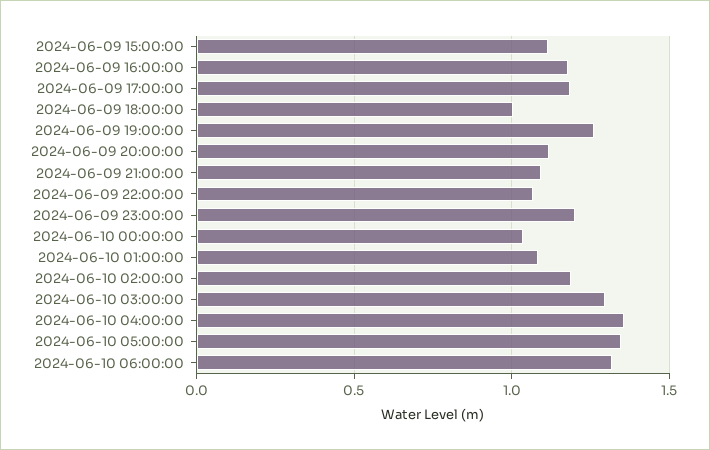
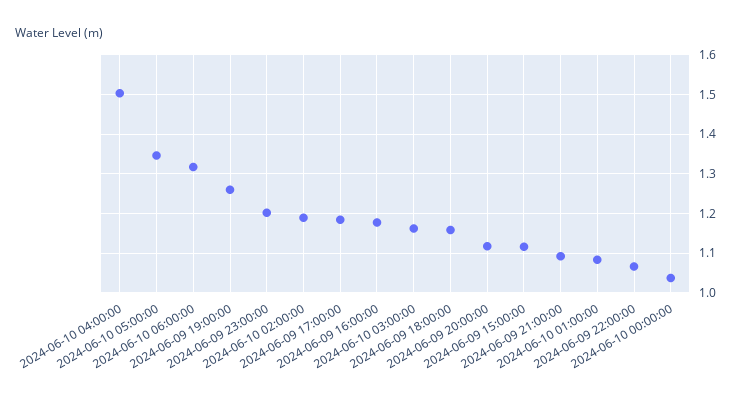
2024-06-09 18:00:00: 1 -> 1.16
2024-06-10 03:00:00: 1.3 -> 1.16
2024-06-10 04:00:00: 1.35 -> 1.5

